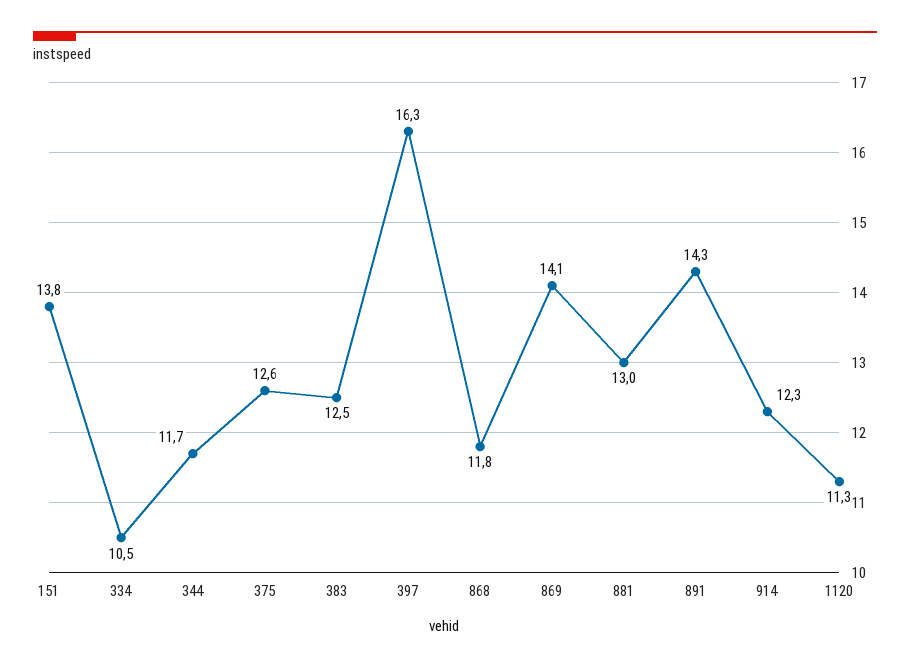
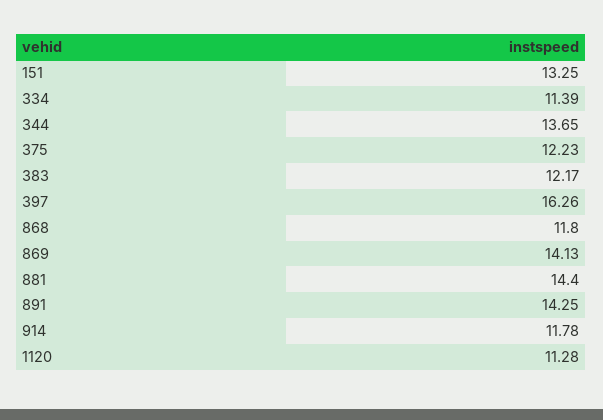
151: 13.8 -> 13.25
334: 10.5 -> 11.39
344: 11.7 -> 13.65
375: 12.6 -> 12.23
383: 12.5 -> 12.17
881: 13 -> 14.4
914: 12.3 -> 11.78

